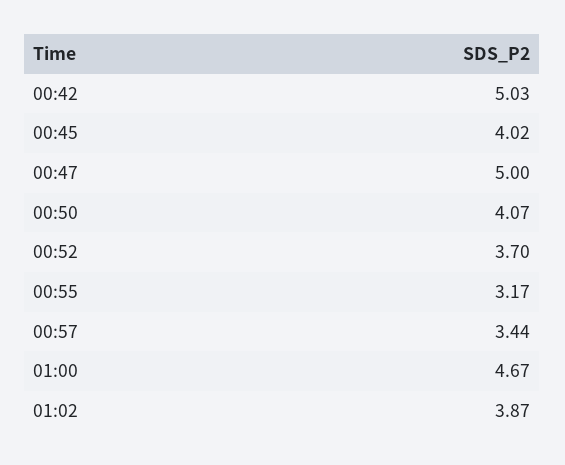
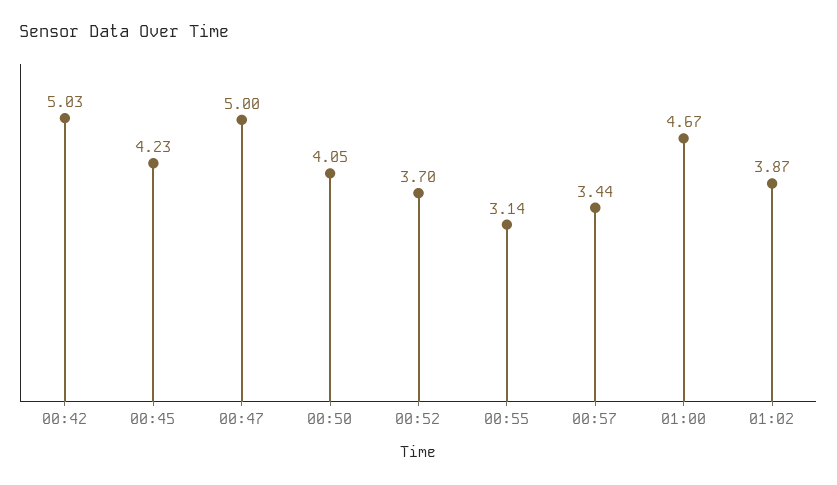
00:45: 4.02 -> 4.23
00:50: 4.07 -> 4.05
00:55: 3.17 -> 3.14

